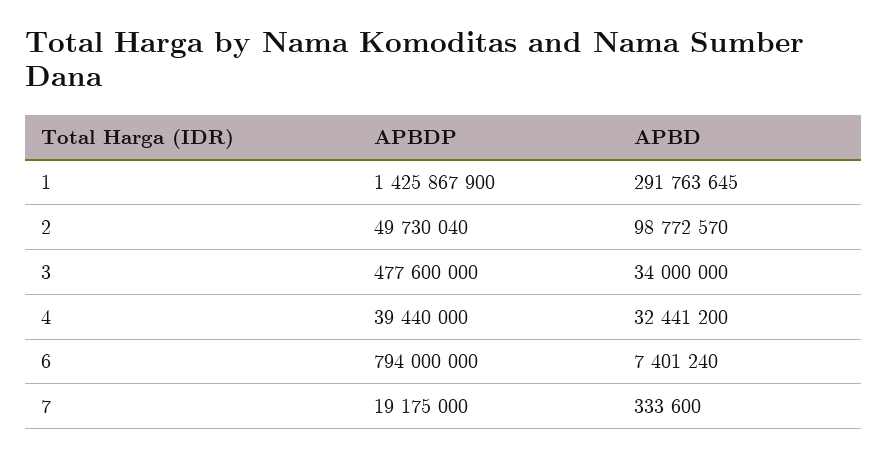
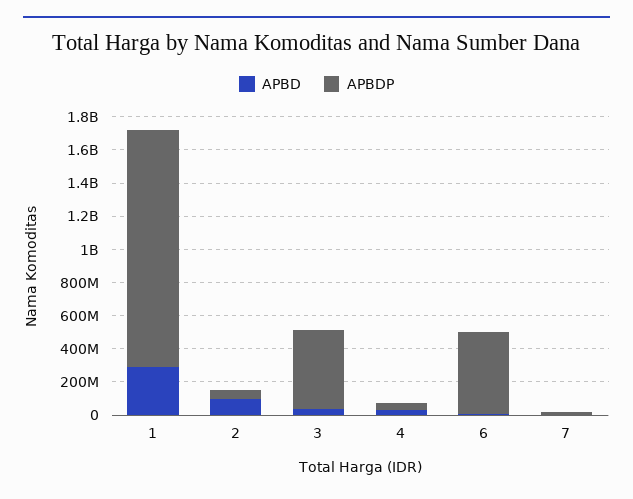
APBDP, 6: 794000000 -> 500000000

